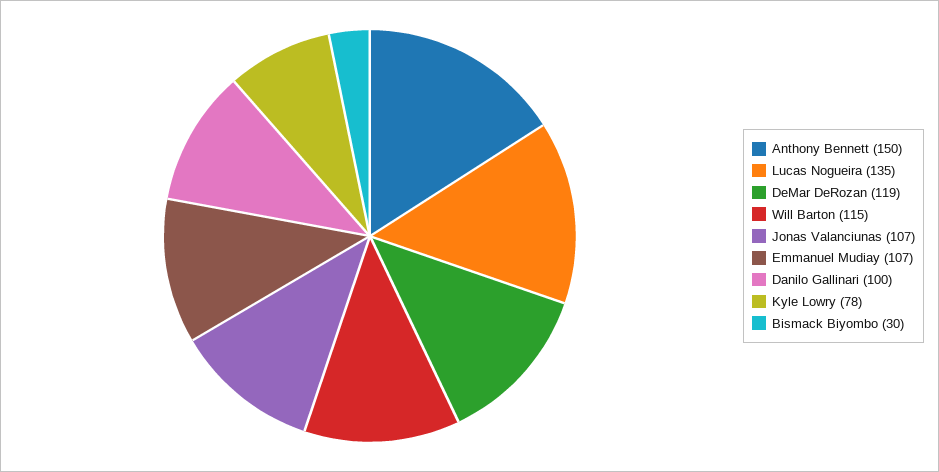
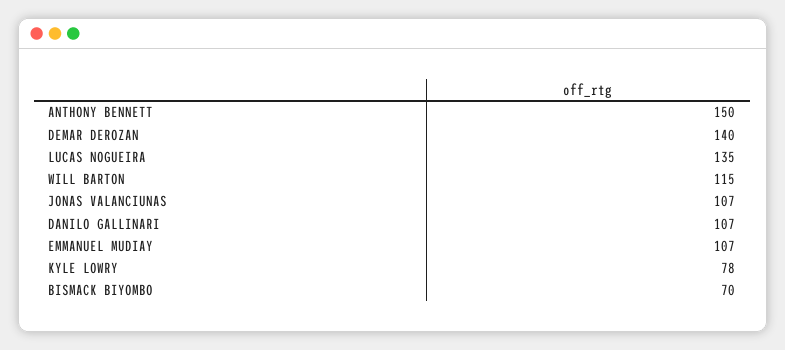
DeMar DeRozan: 119 -> 140
Danilo Gallinari: 100 -> 107
Bismack Biyombo: 30 -> 70

